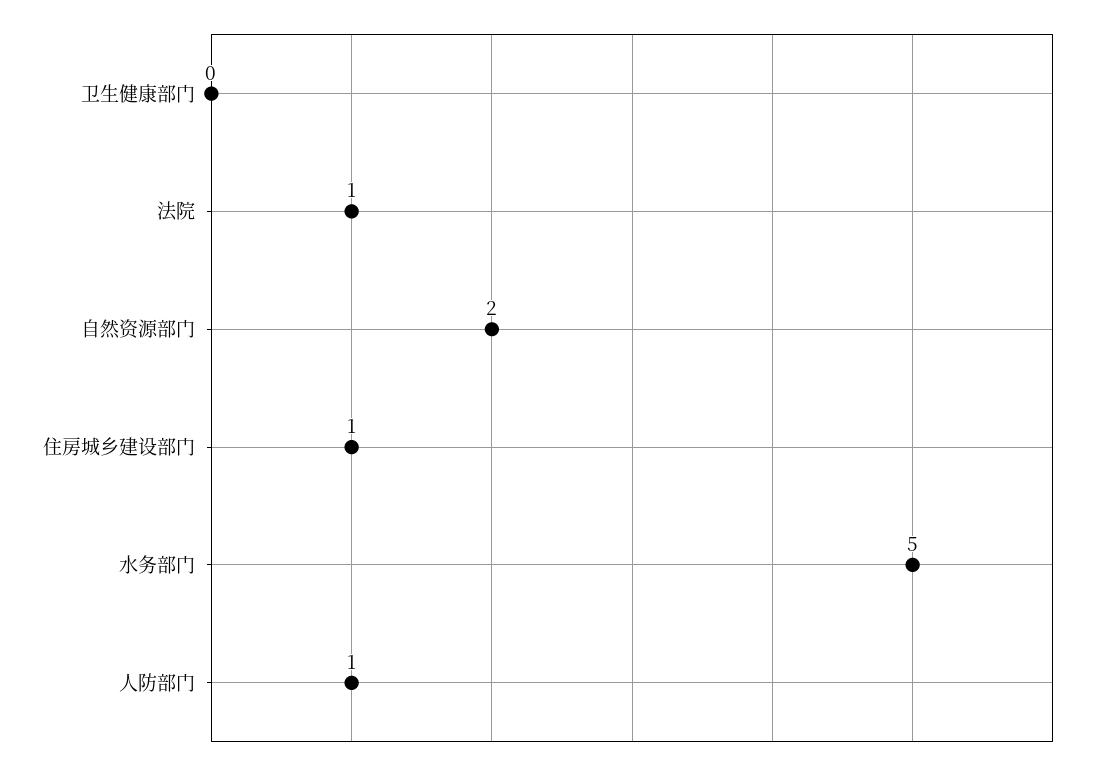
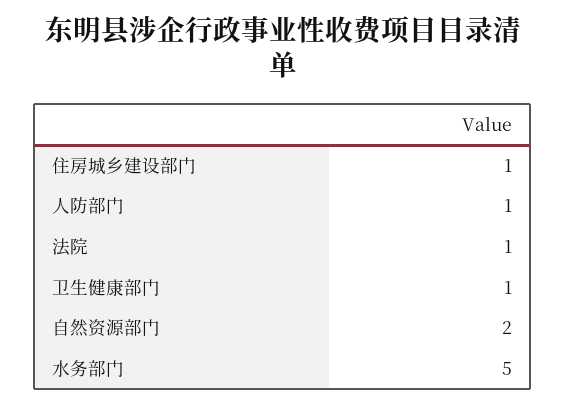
卫生健康部门: 0 -> 1

